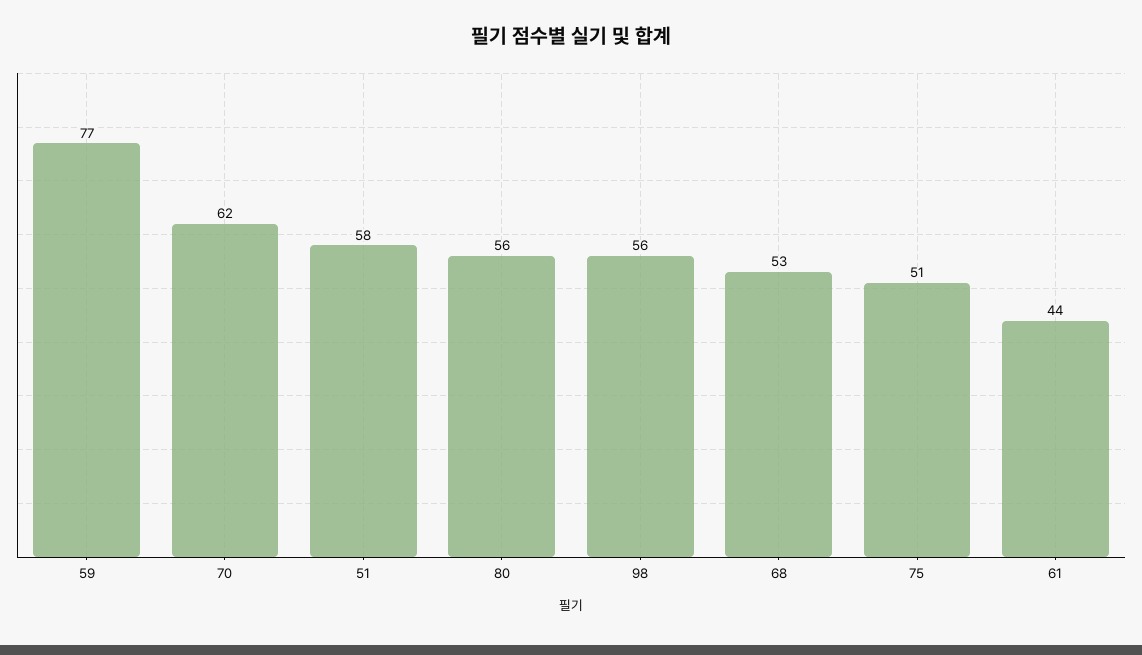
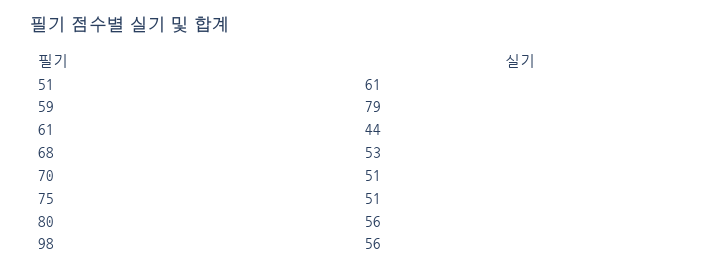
59: 77 -> 79
70: 62 -> 51
51: 58 -> 61

